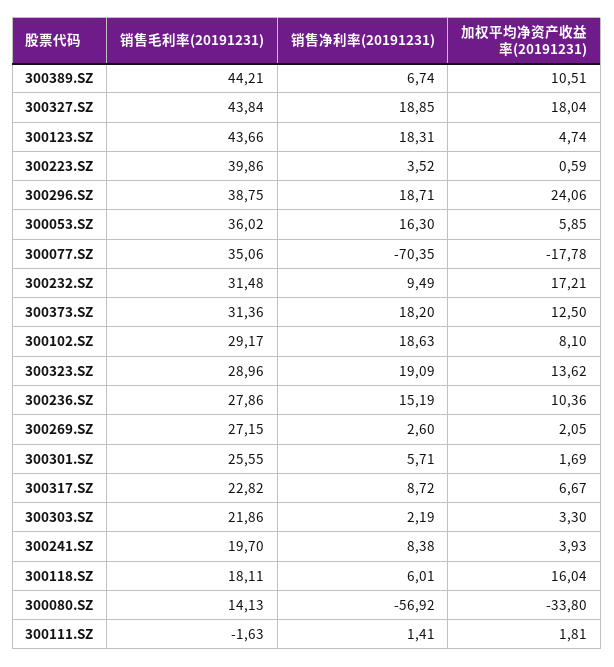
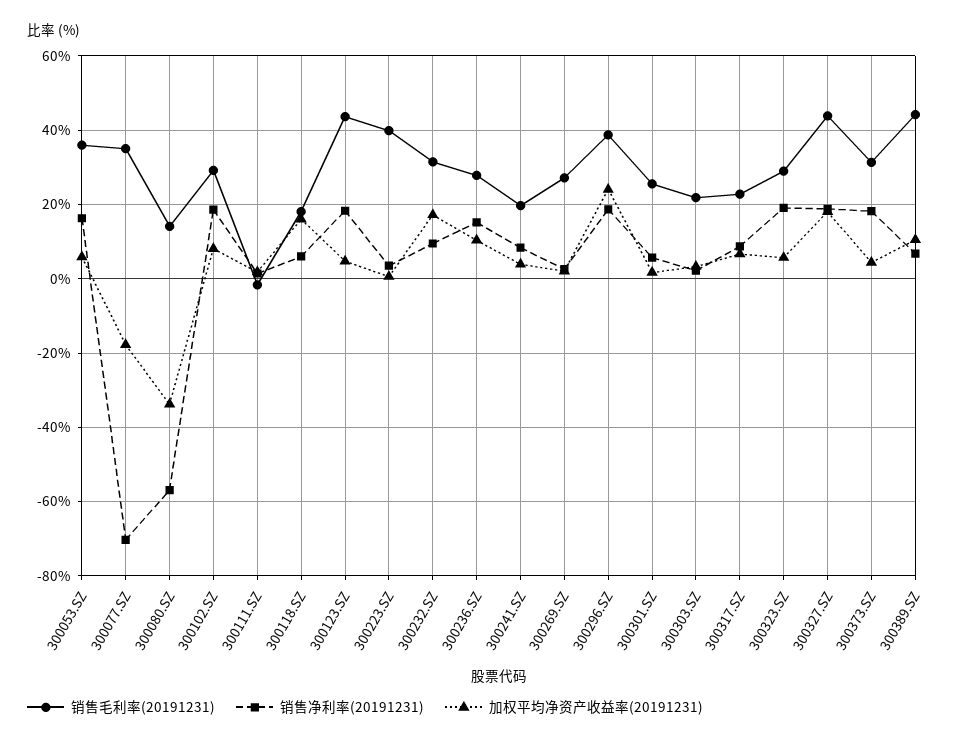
加权平均净资产收益率(20191231), 300373.SZ: 12.5 -> 4
加权平均净资产收益率(20191231), 300323.SZ: 13.62 -> 6

